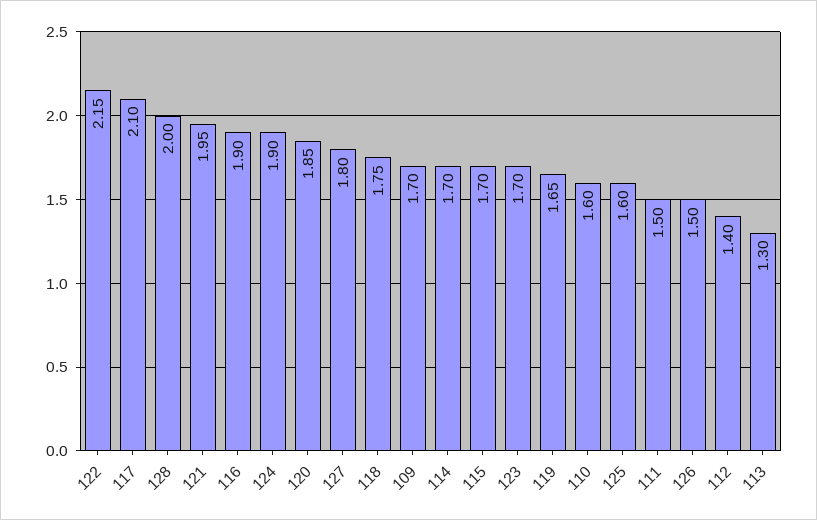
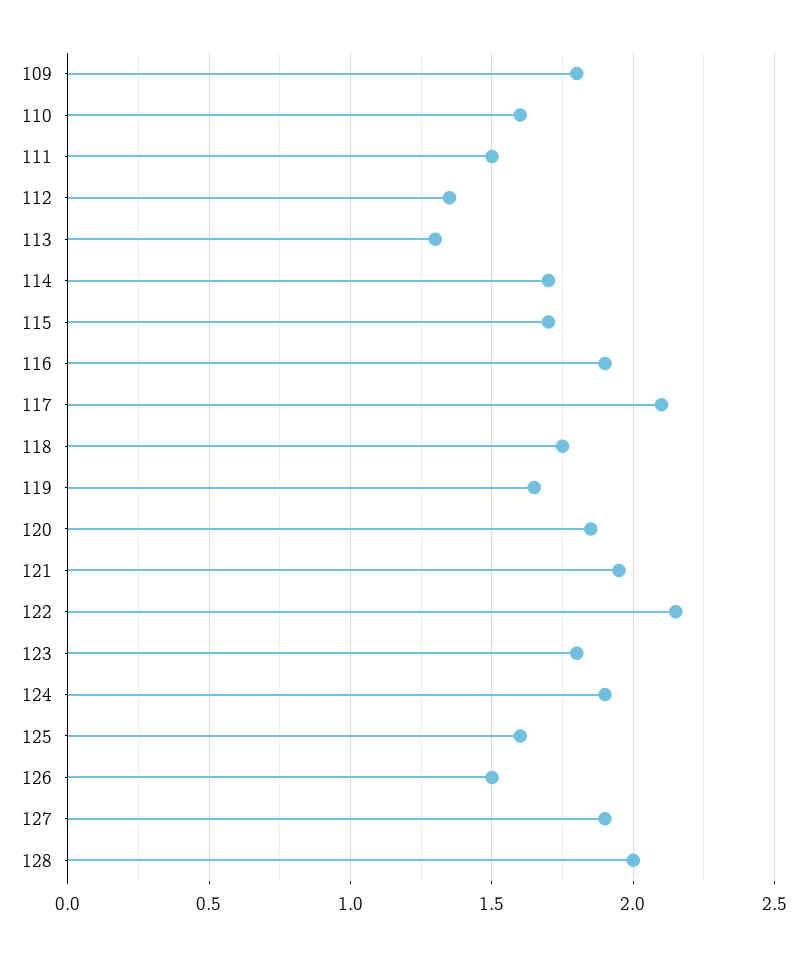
127: 1.8 -> 1.9
109: 1.7 -> 1.8
123: 1.7 -> 1.8
112: 1.4 -> 1.35

